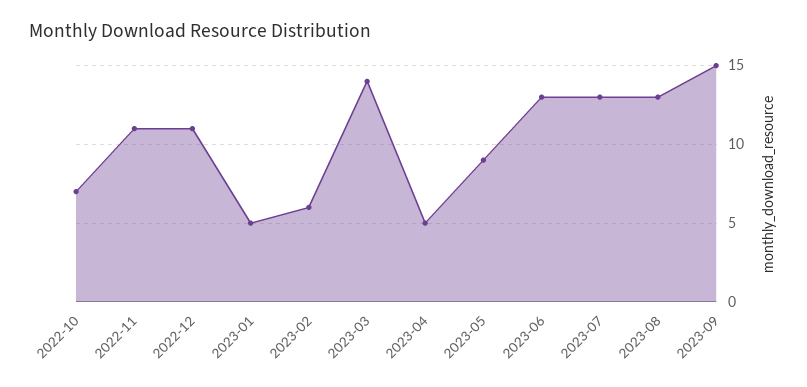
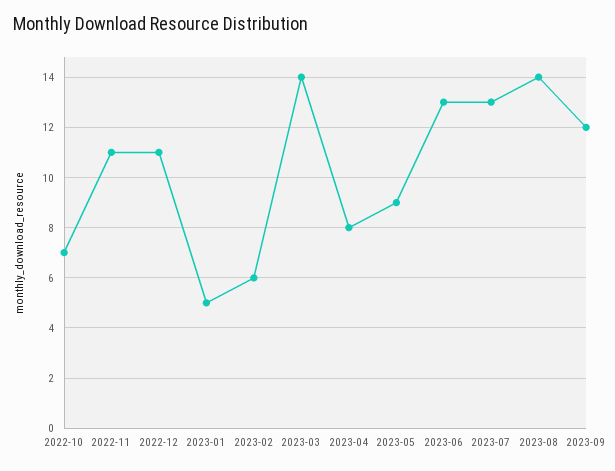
2023-04: 5 -> 8
2023-08: 13 -> 14
2023-09: 15 -> 12

